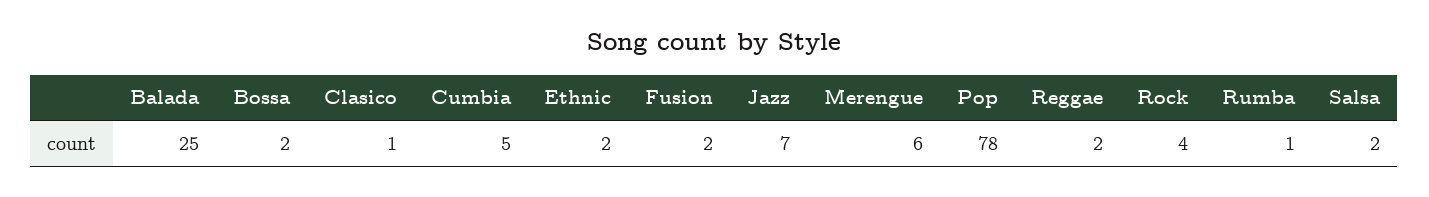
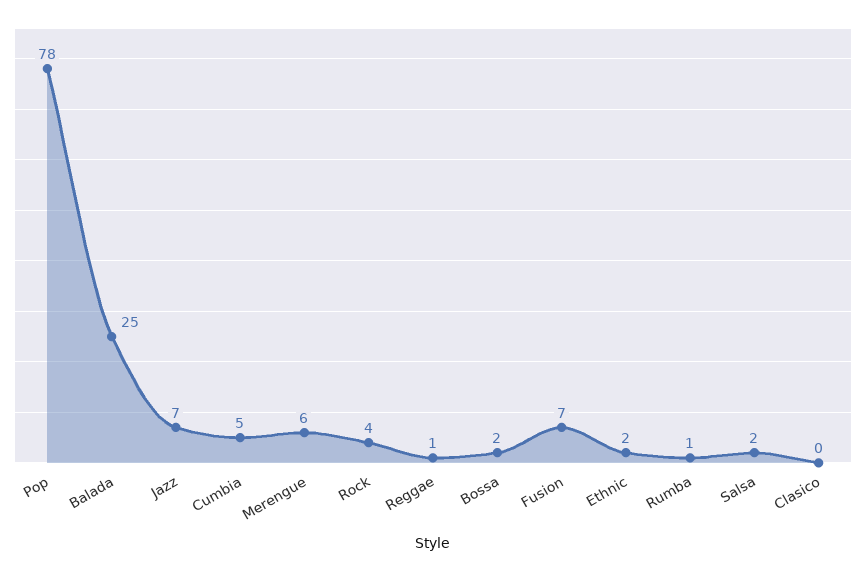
Clasico: 1 -> 0
Fusion: 2 -> 7
Reggae: 2 -> 1

